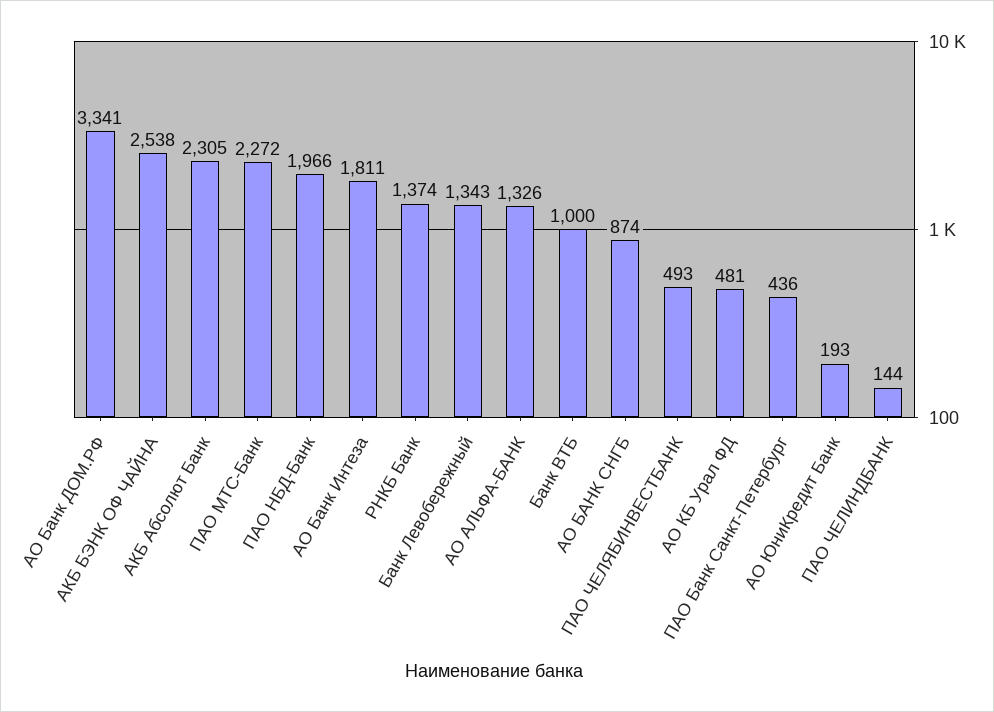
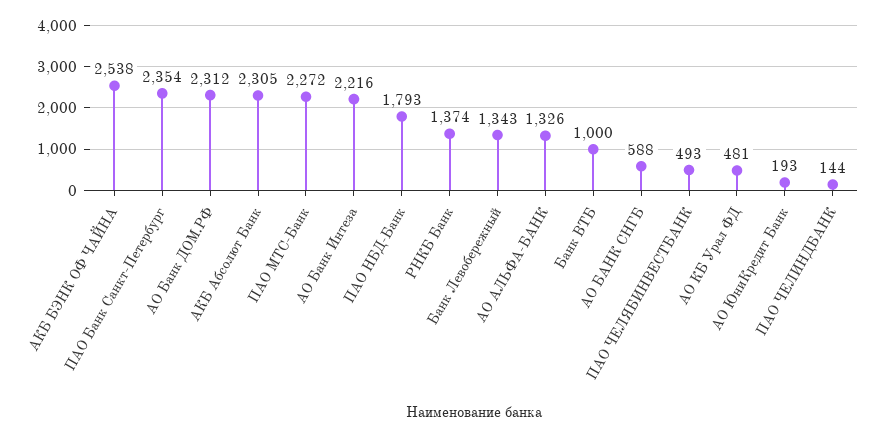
АО Банк ДОМ.РФ: 3341 -> 2312
ПАО НБД-Банк: 1966 -> 1793
АО Банк Интеза: 1811 -> 2216
АО БАНК СНГБ: 874 -> 588
ПАО Банк Санкт-Петербург: 436 -> 2354

